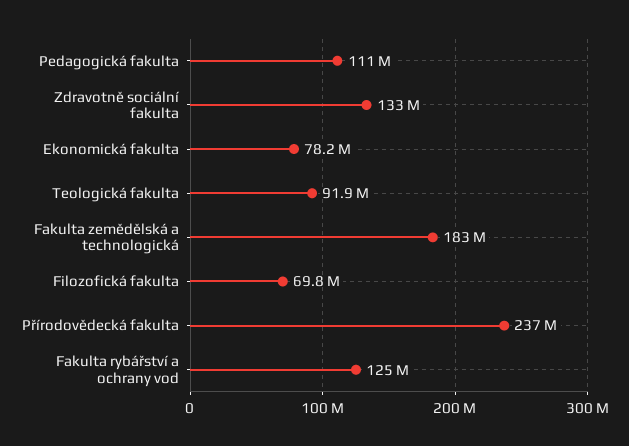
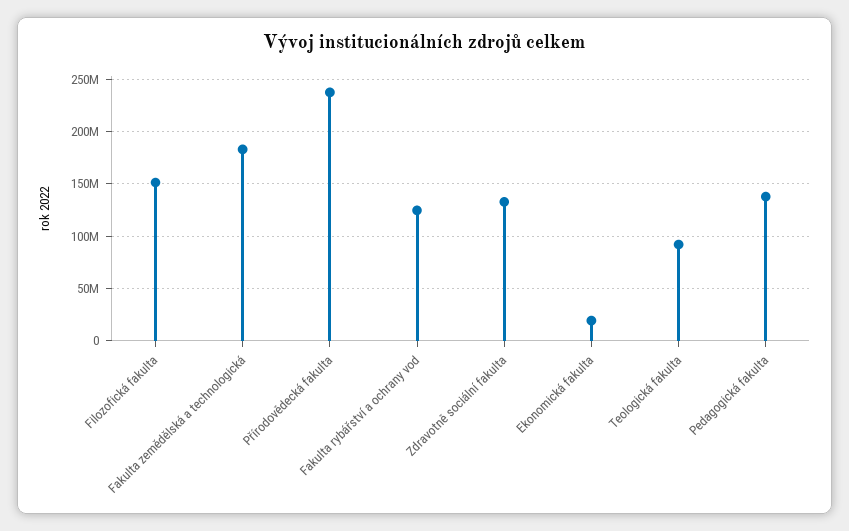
Pedagogická fakulta: 111000000 -> 140000000
Ekonomická fakulta: 78200000 -> 20000000
Filozofická fakulta: 69800000 -> 150000000

